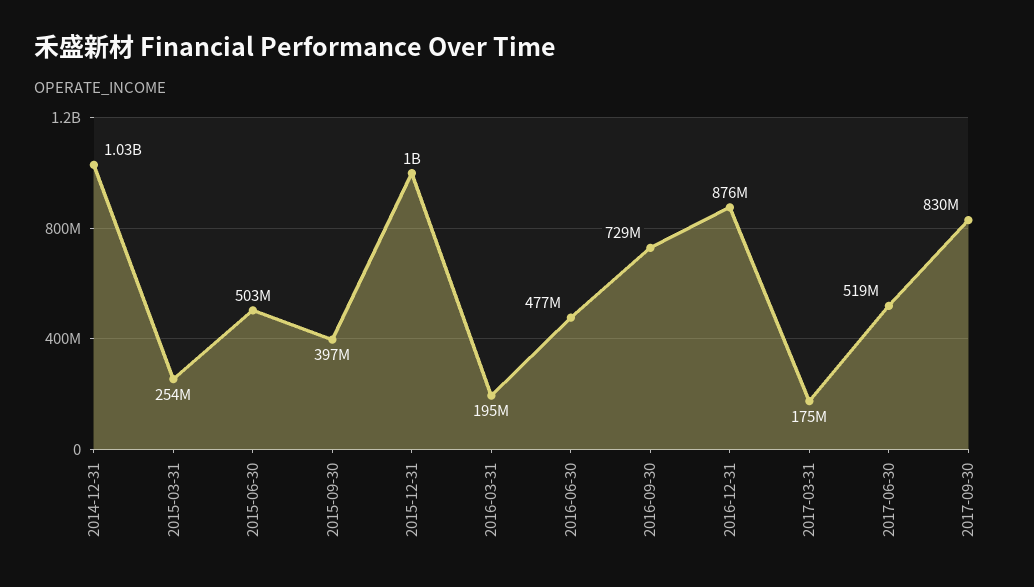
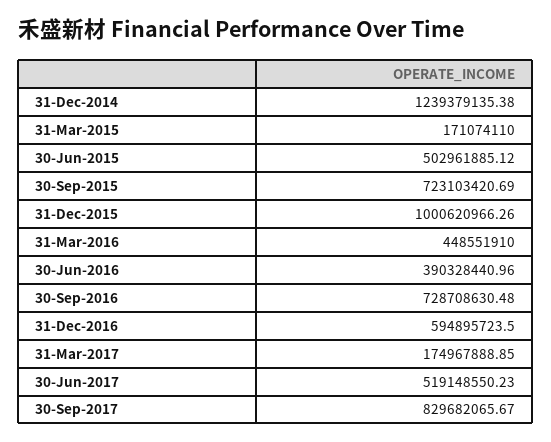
2014-12-31: 1030000000 -> 1239379135.38
2015-03-31: 254000000 -> 171074110
2015-09-30: 397000000 -> 723103420.69
2016-03-31: 195000000 -> 448551910
2016-06-30: 477000000 -> 390328440.96
2016-12-31: 876000000 -> 594895723.5

